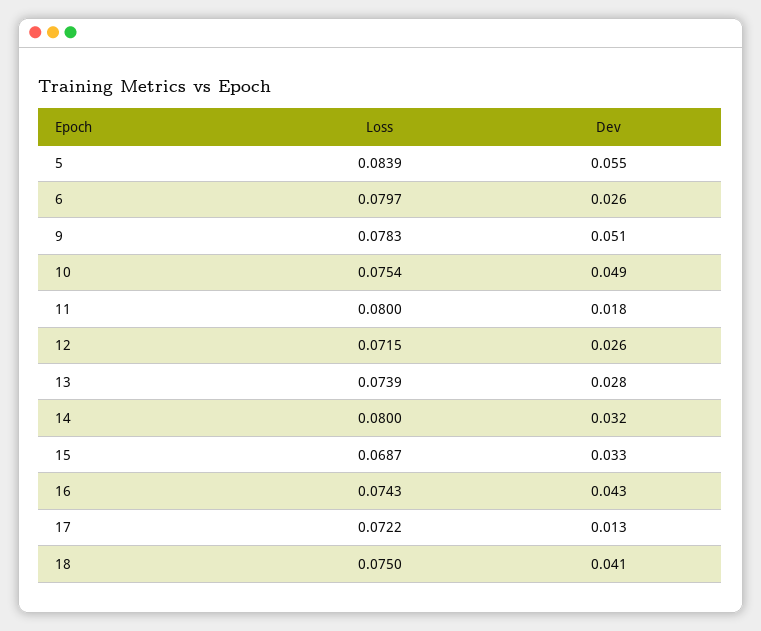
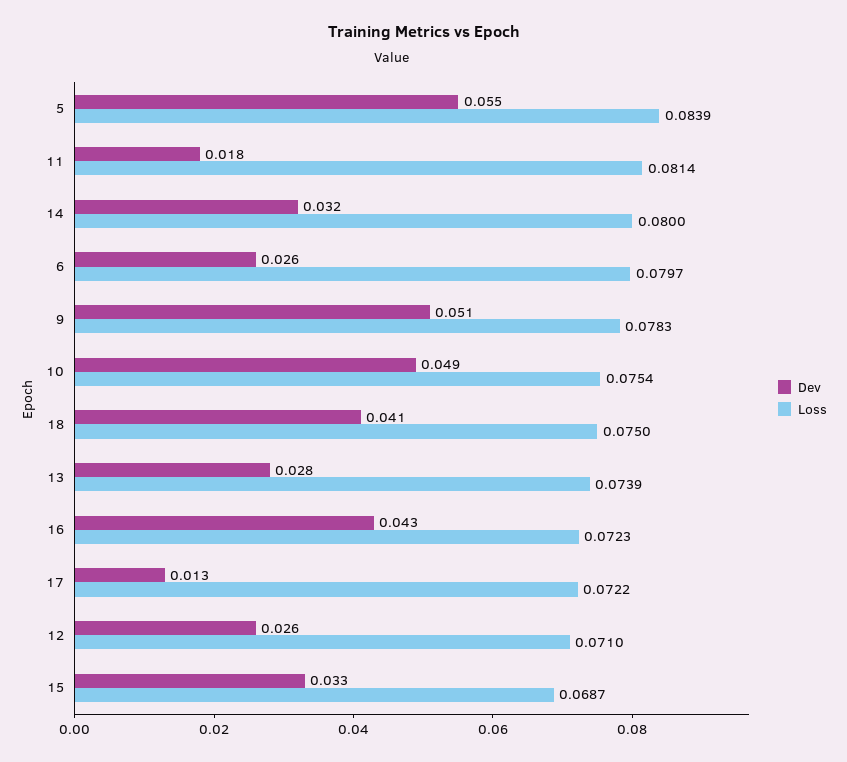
Loss, 11: 0.08 -> 0.0814
Loss, 12: 0.0715 -> 0.071
Loss, 16: 0.0743 -> 0.0723

